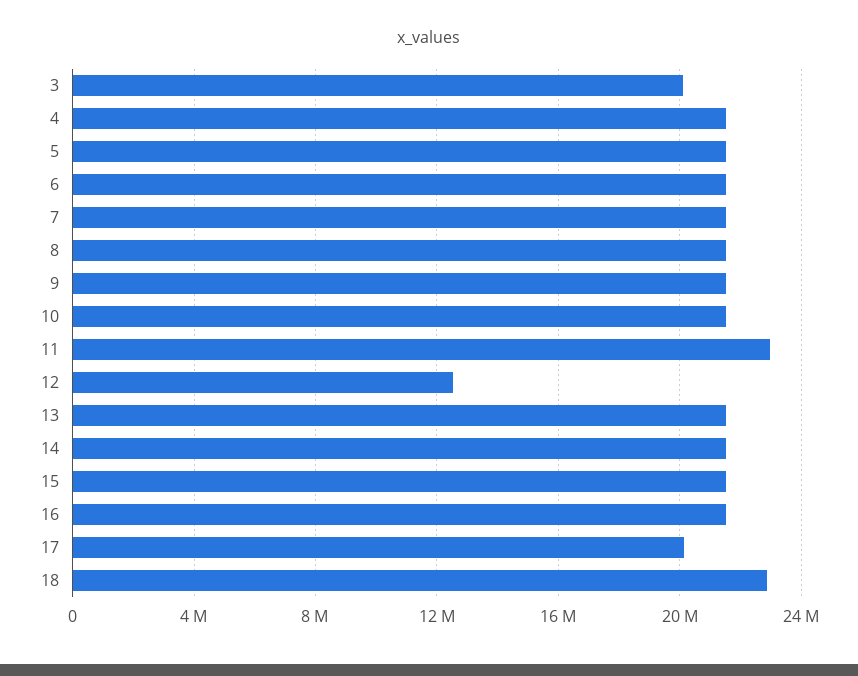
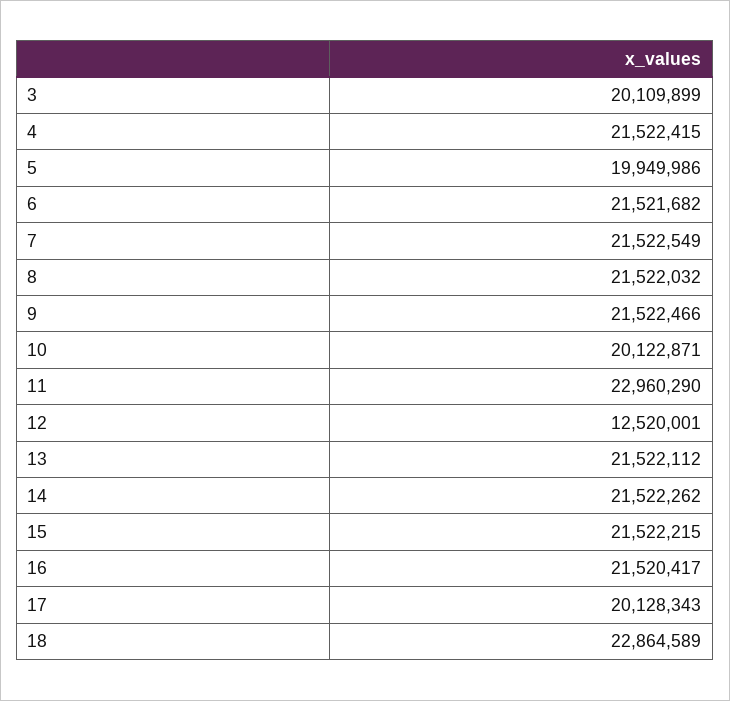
5: 21500000 -> 19949986
10: 21500000 -> 20122871

